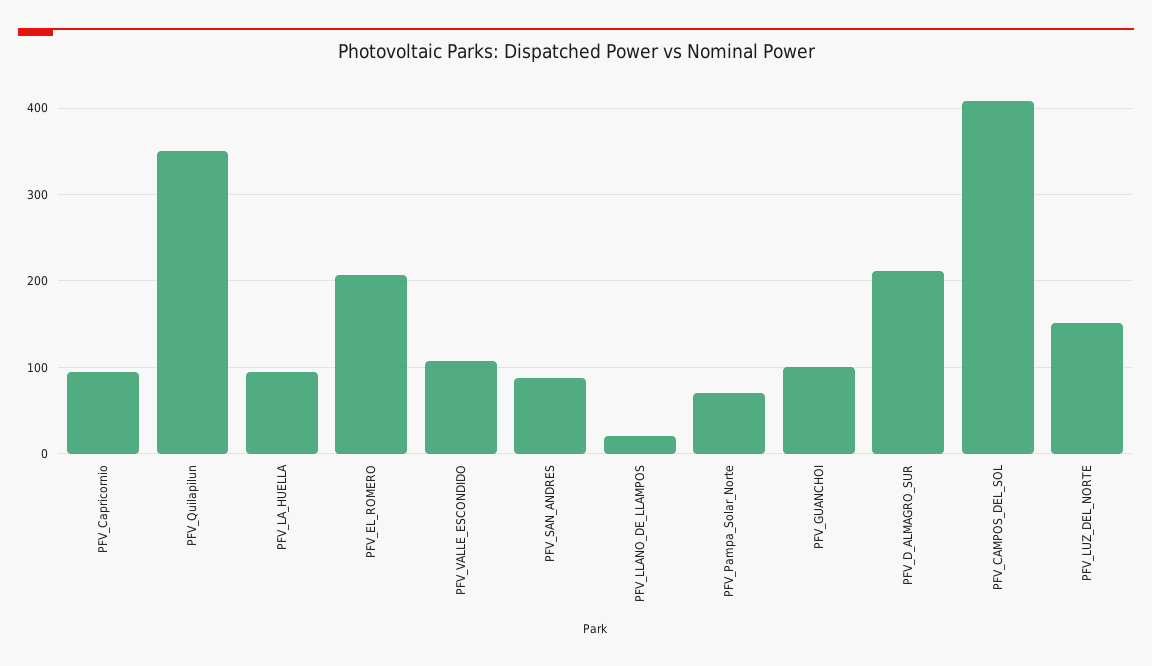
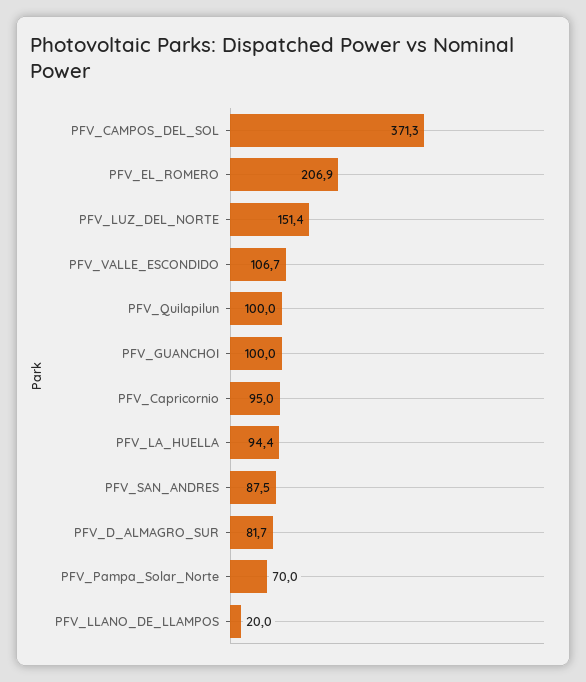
PFV_Quilapilun: 350 -> 100
PFV_D_ALMAGRO_SUR: 210 -> 81.7
PFV_CAMPOS_DEL_SOL: 410 -> 371.3

